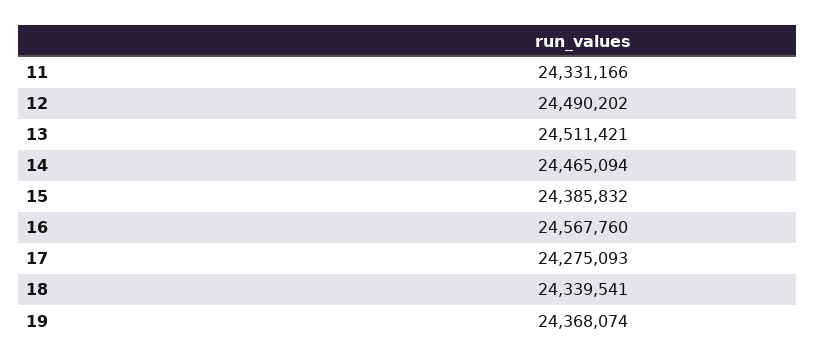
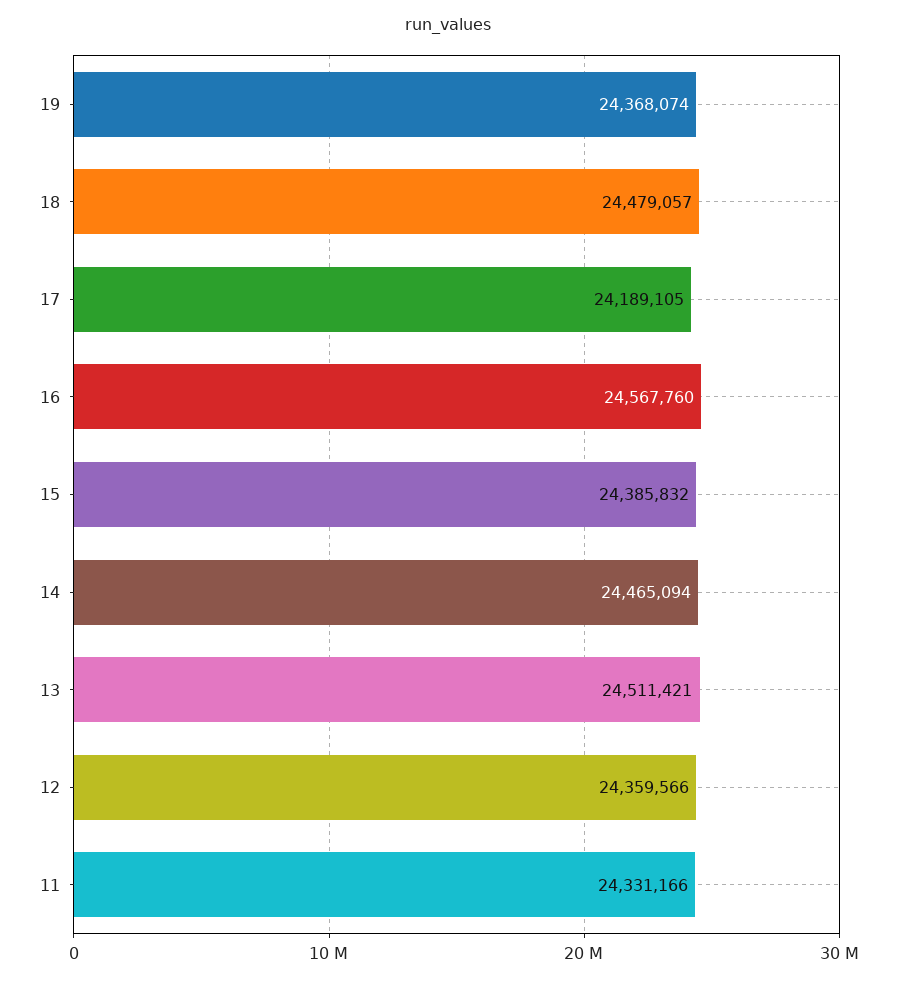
12: 24490202 -> 24359566
17: 24275093 -> 24189105
18: 24339541 -> 24479057

